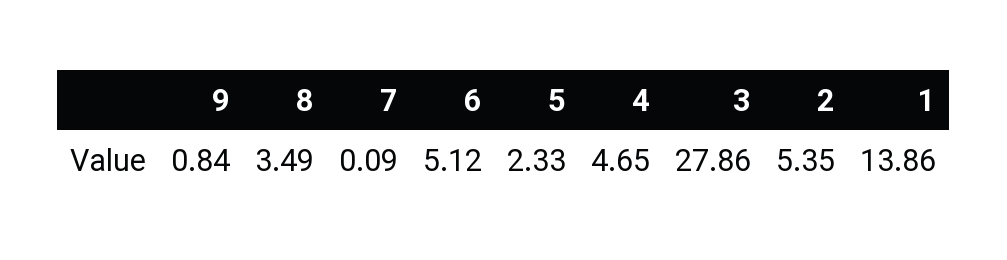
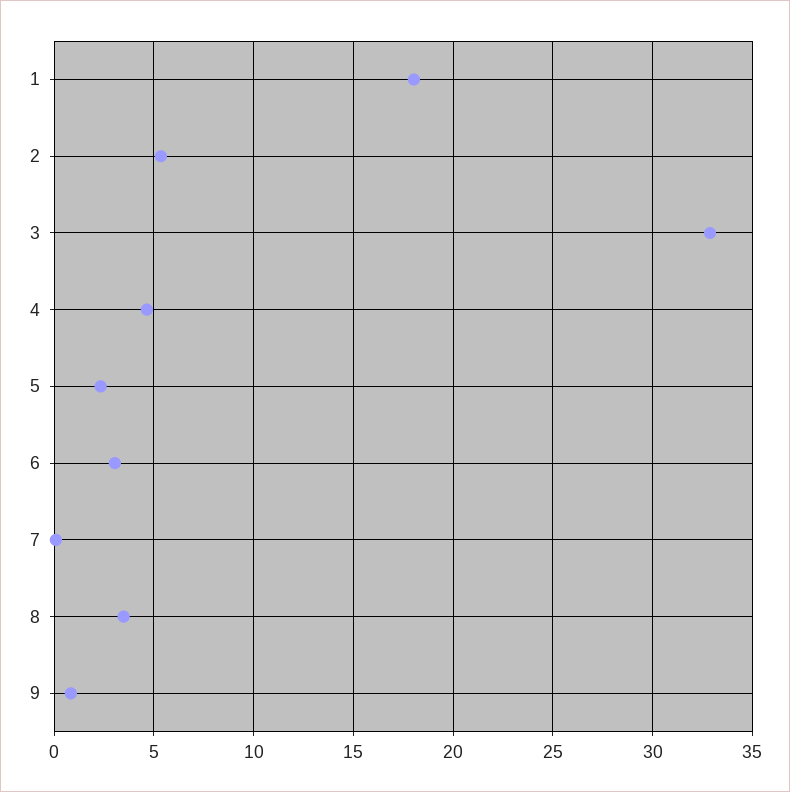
6: 5.12 -> 3
3: 27.86 -> 33
1: 13.86 -> 18

